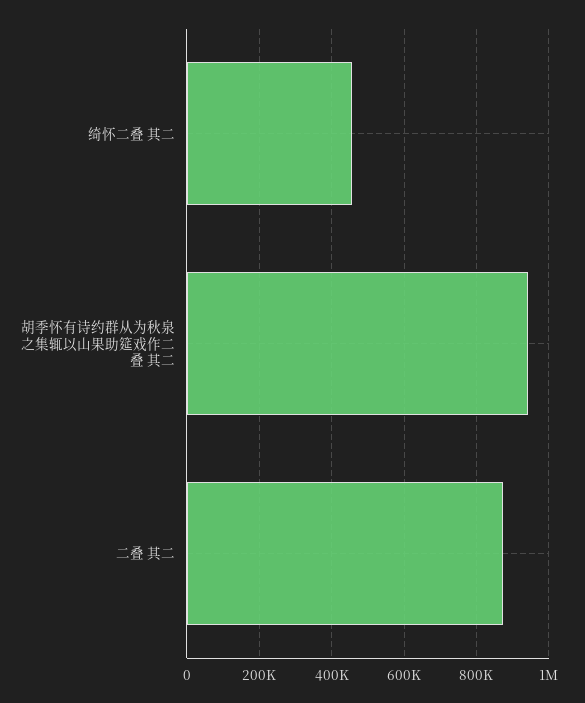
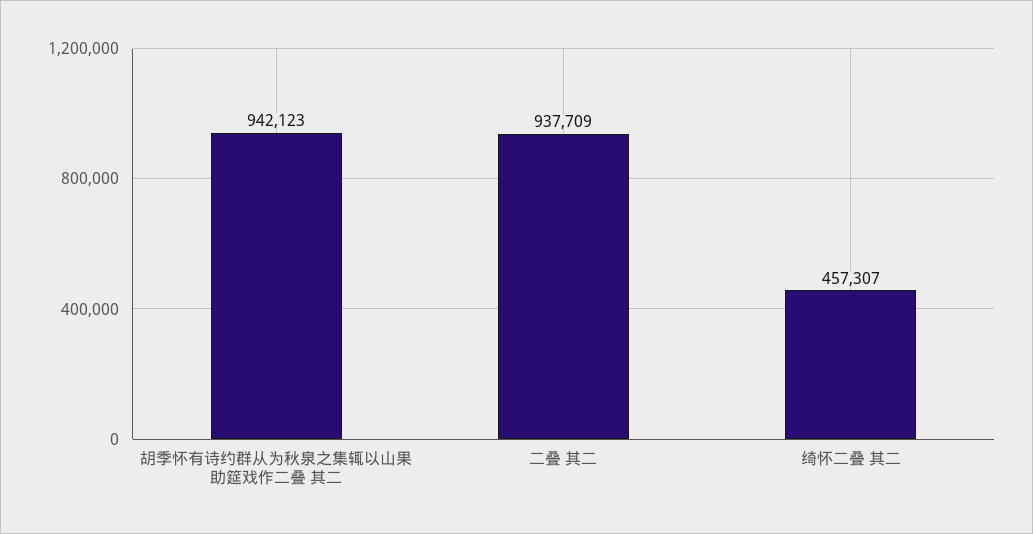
二叠 其二: 880000 -> 937709

